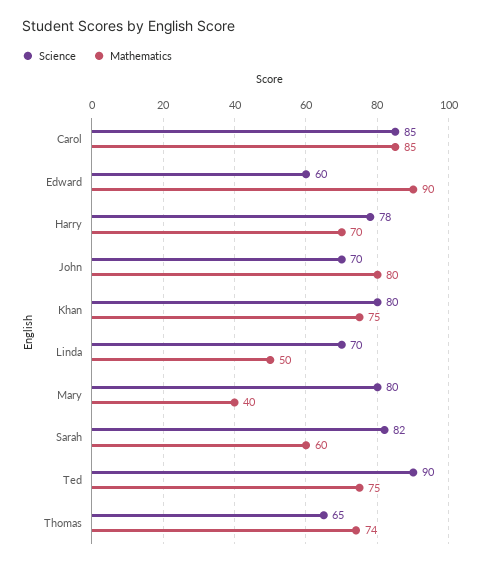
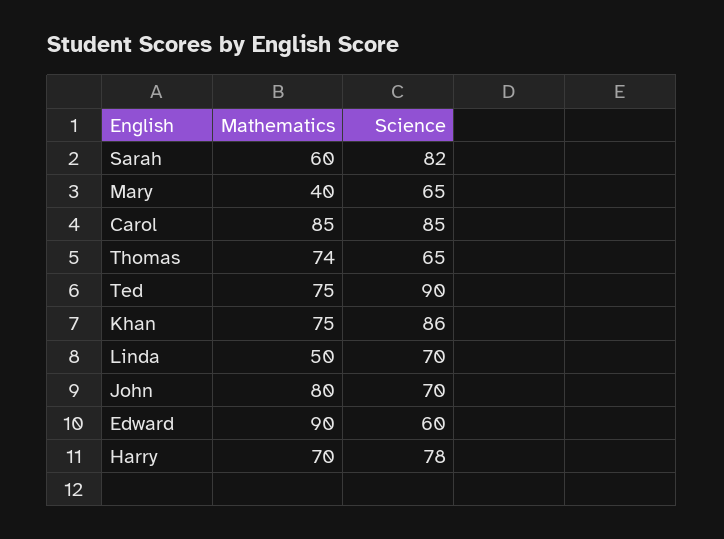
Science, Khan: 80 -> 86
Science, Mary: 80 -> 65

